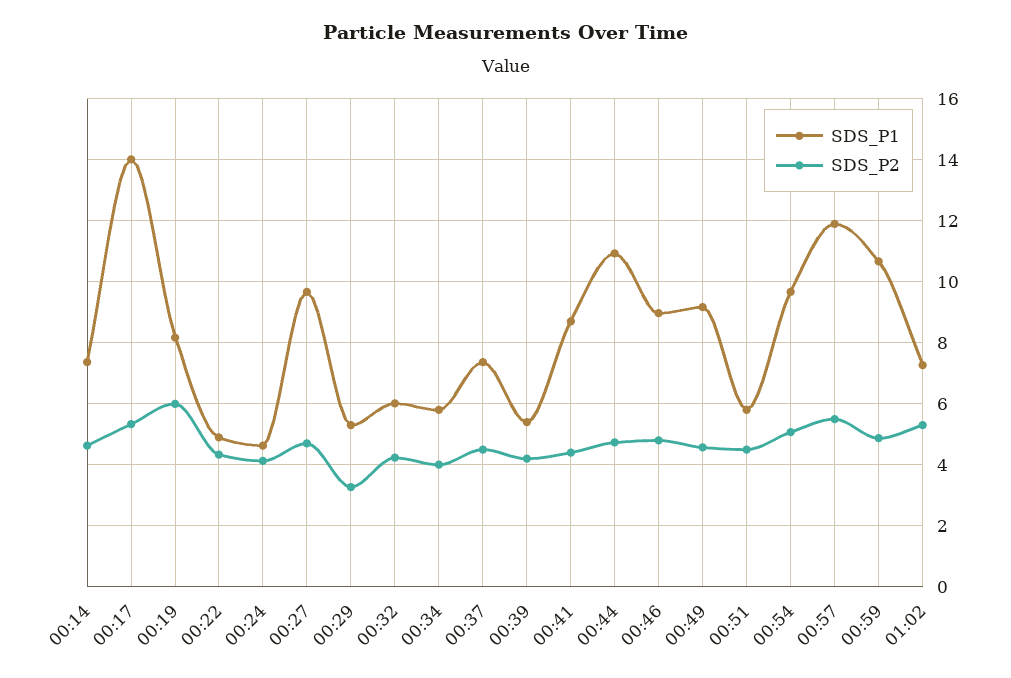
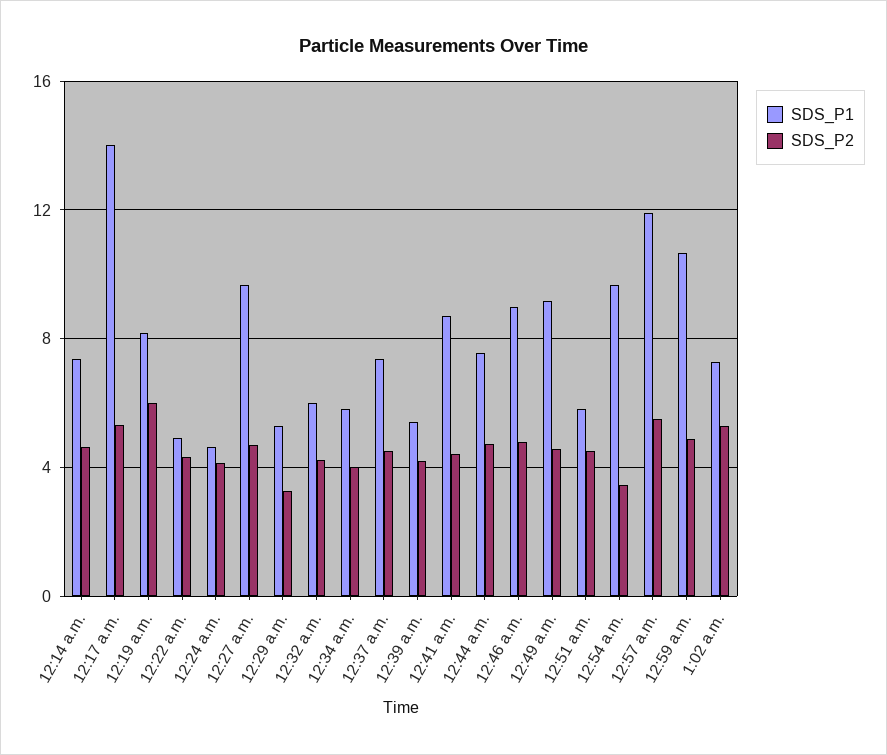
SDS_P1, 00:44: 11 -> 7.5
SDS_P2, 00:54: 5 -> 3.5

